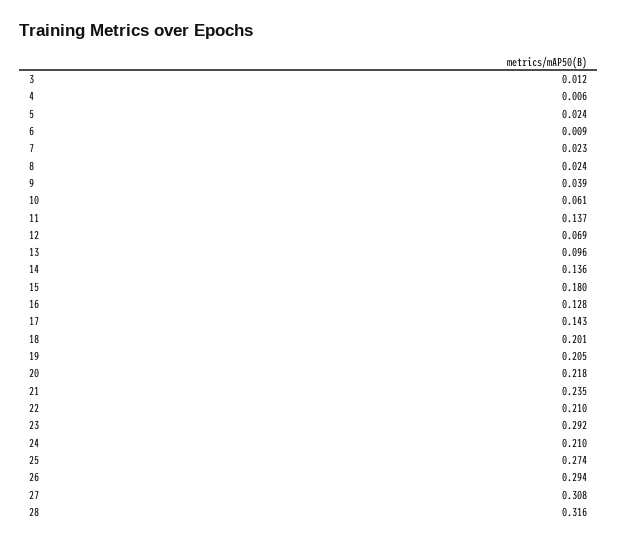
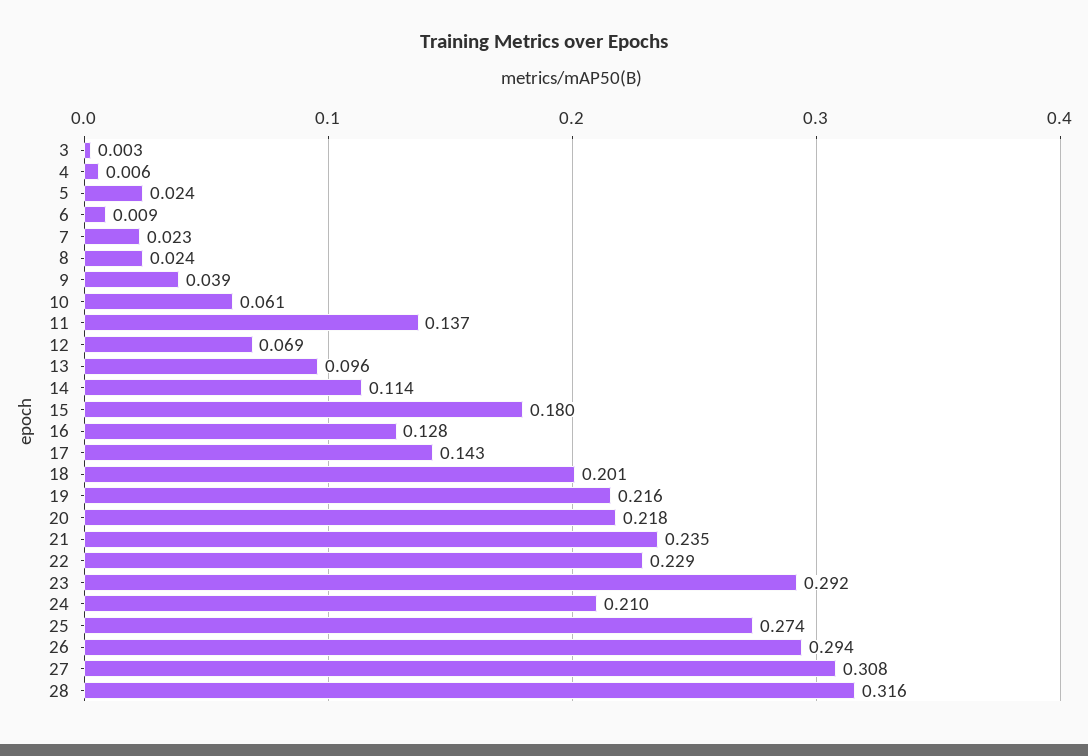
3: 0.012 -> 0.003
14: 0.136 -> 0.114
19: 0.205 -> 0.216
22: 0.21 -> 0.229

